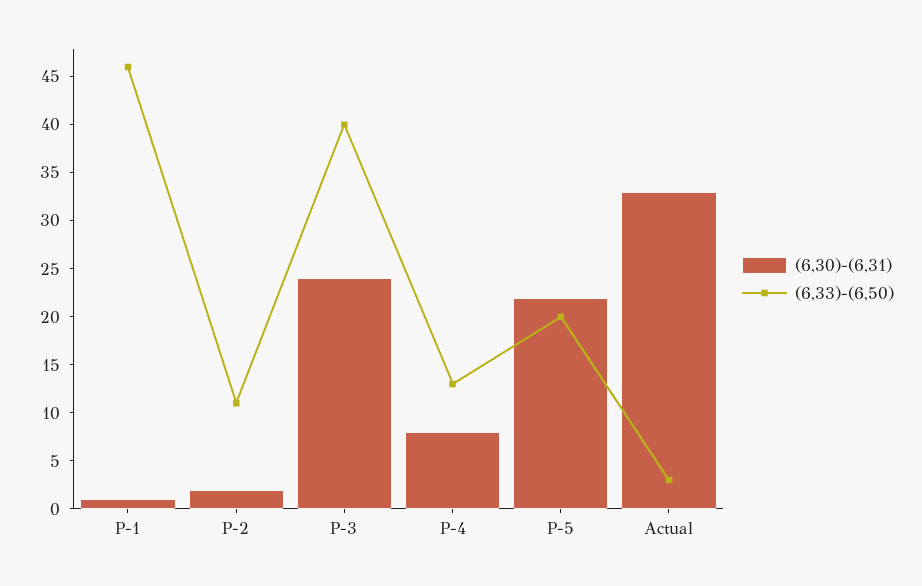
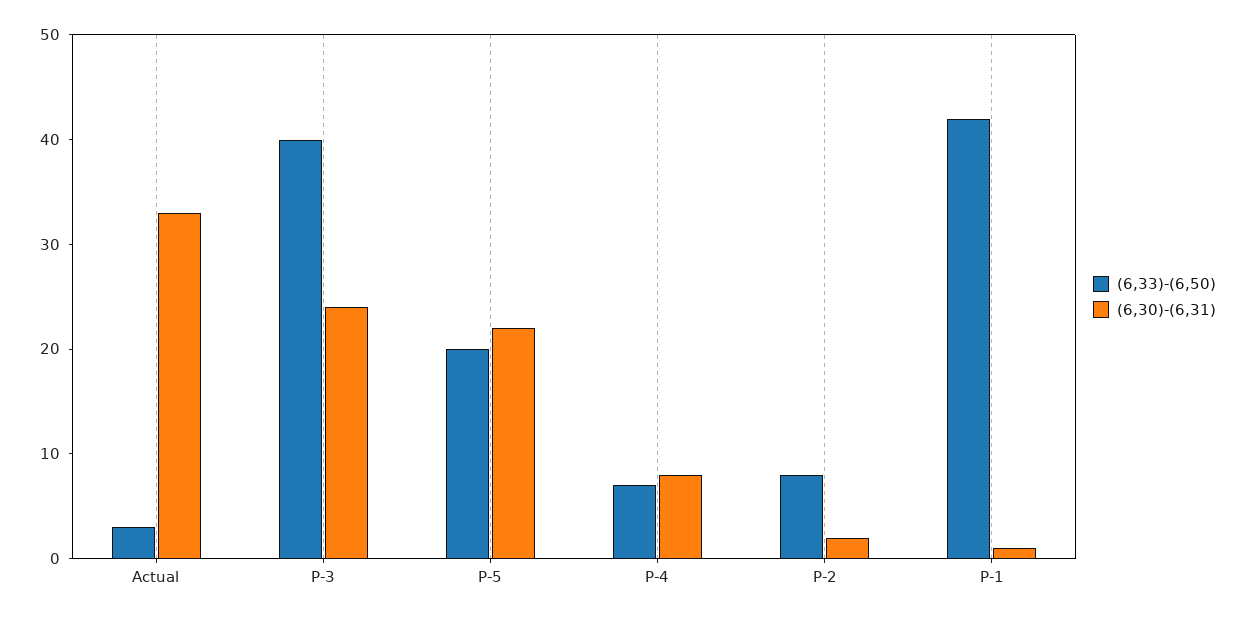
(6,33)-(6,50), P-1: 46 -> 42
(6,33)-(6,50), P-2: 11 -> 8
(6,33)-(6,50), P-4: 13 -> 7

